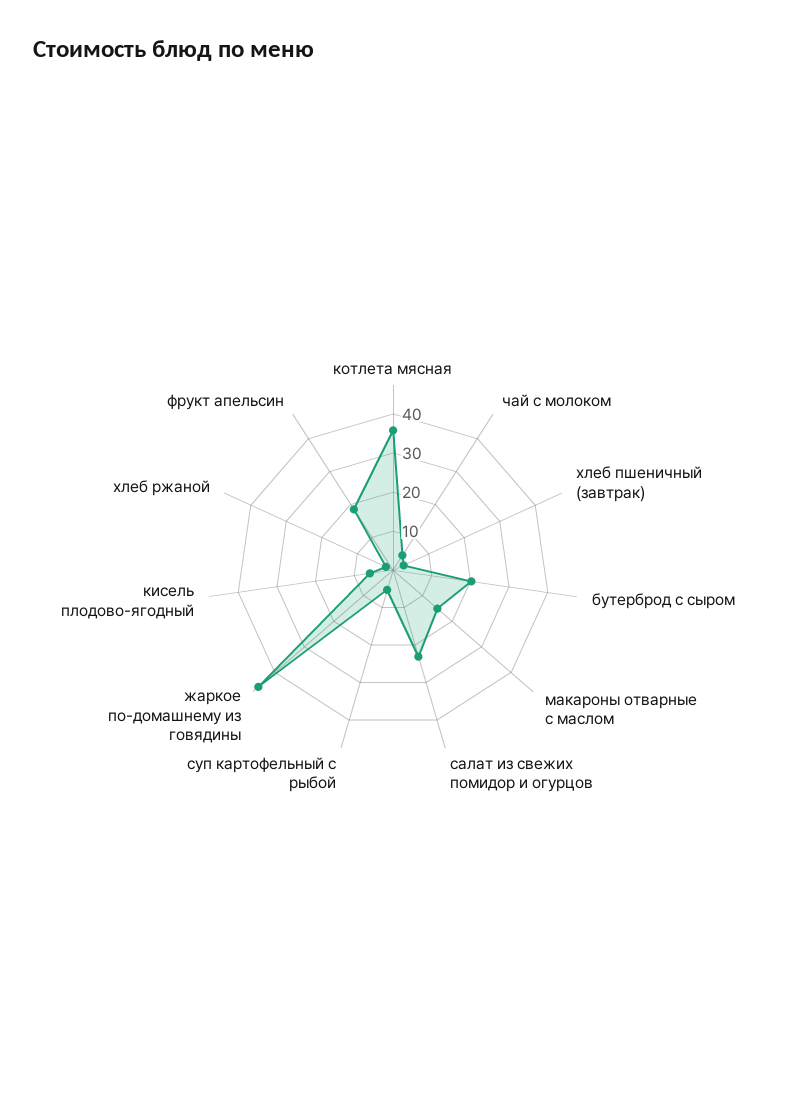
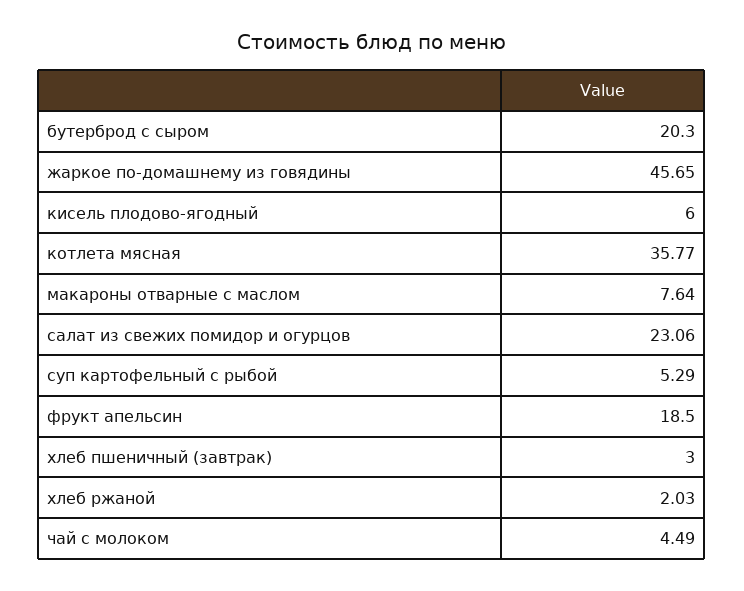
макароны отварные с маслом: 15 -> 7.64

